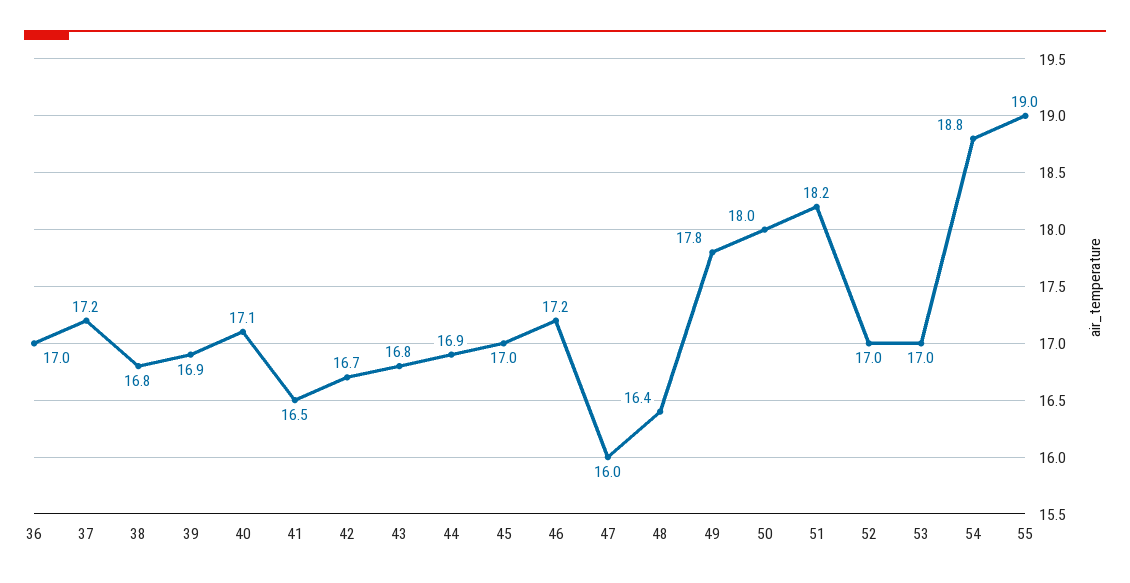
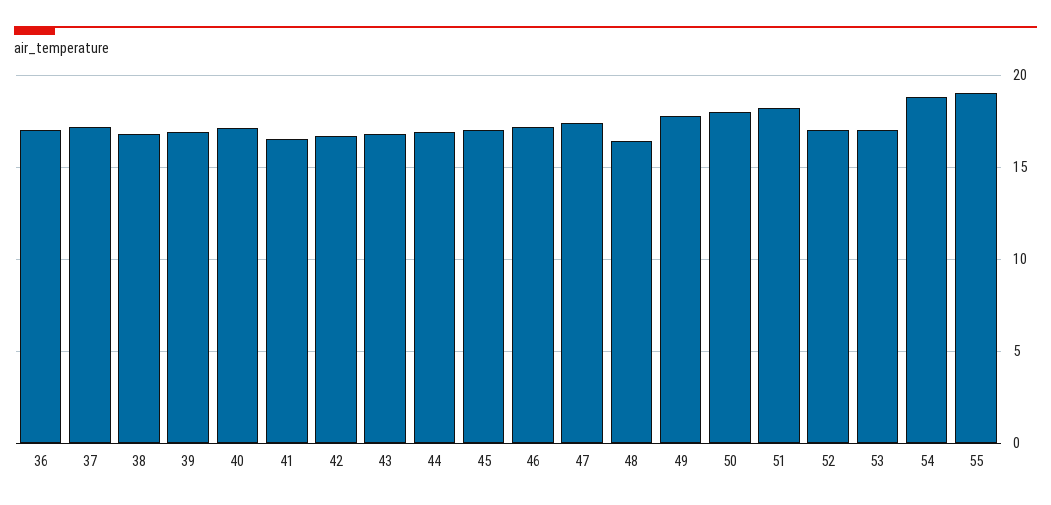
47: 16 -> 17.5

